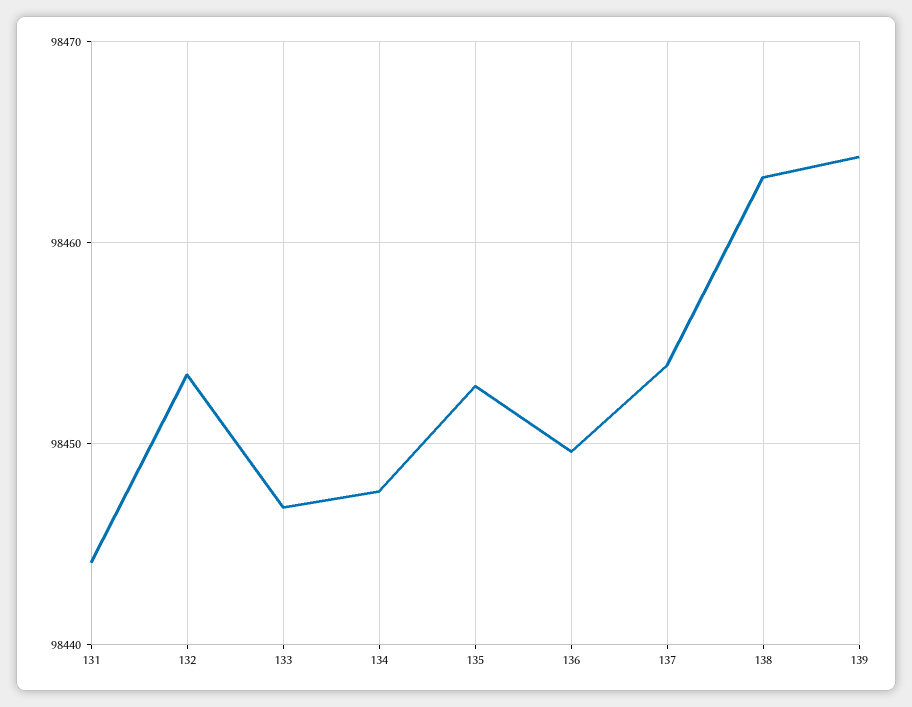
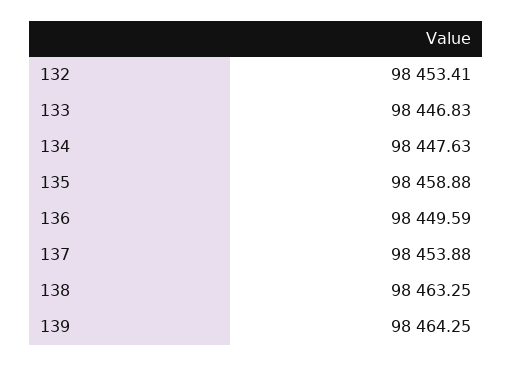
131: 98444 -> none
135: 98453 -> 98458.88

